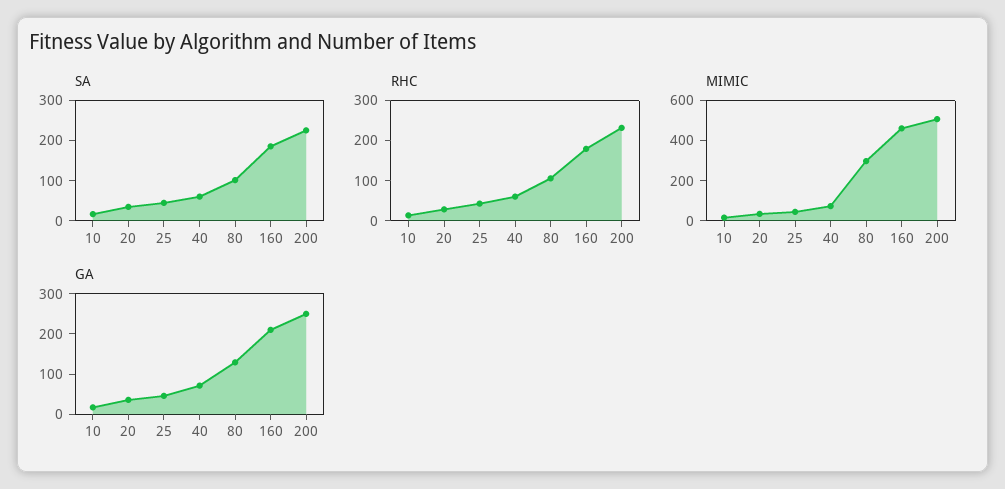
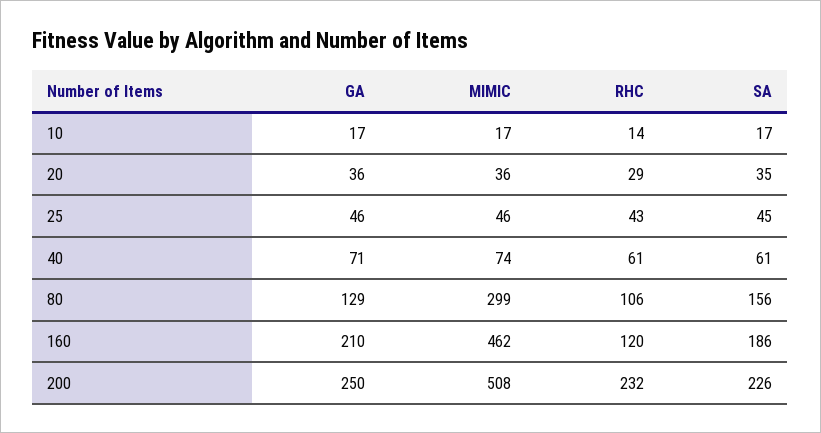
SA, 80: 100 -> 156
RHC, 160: 180 -> 120

